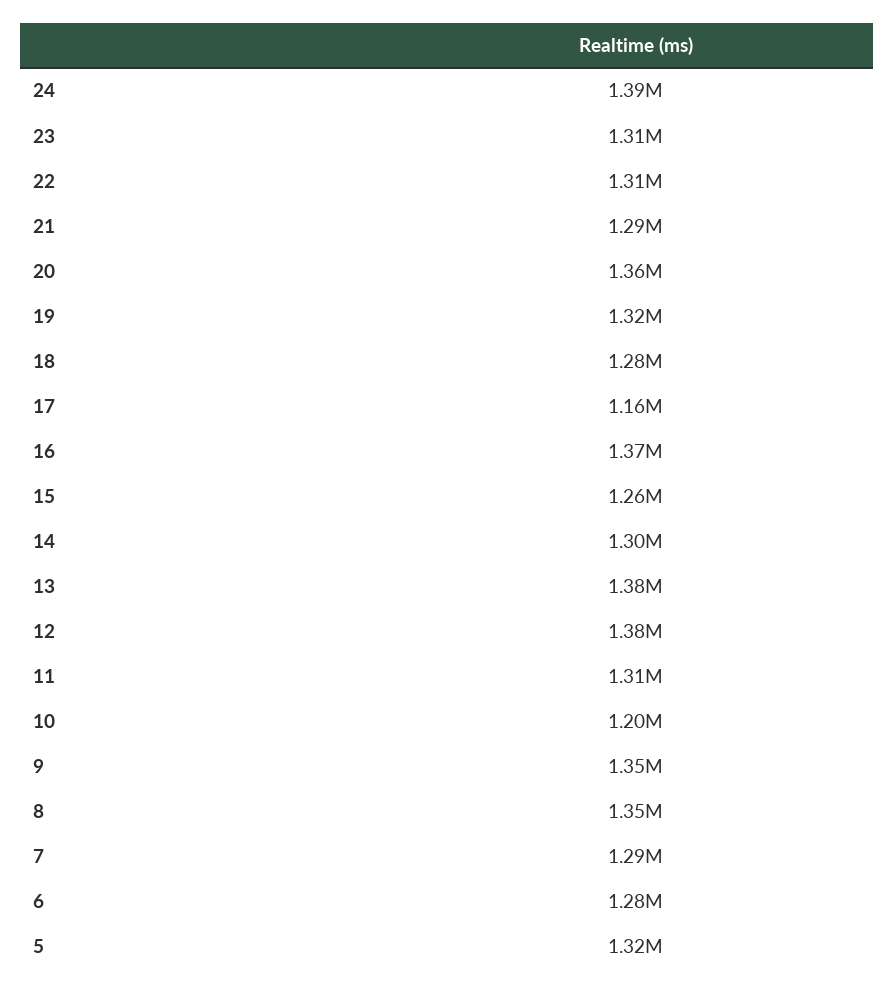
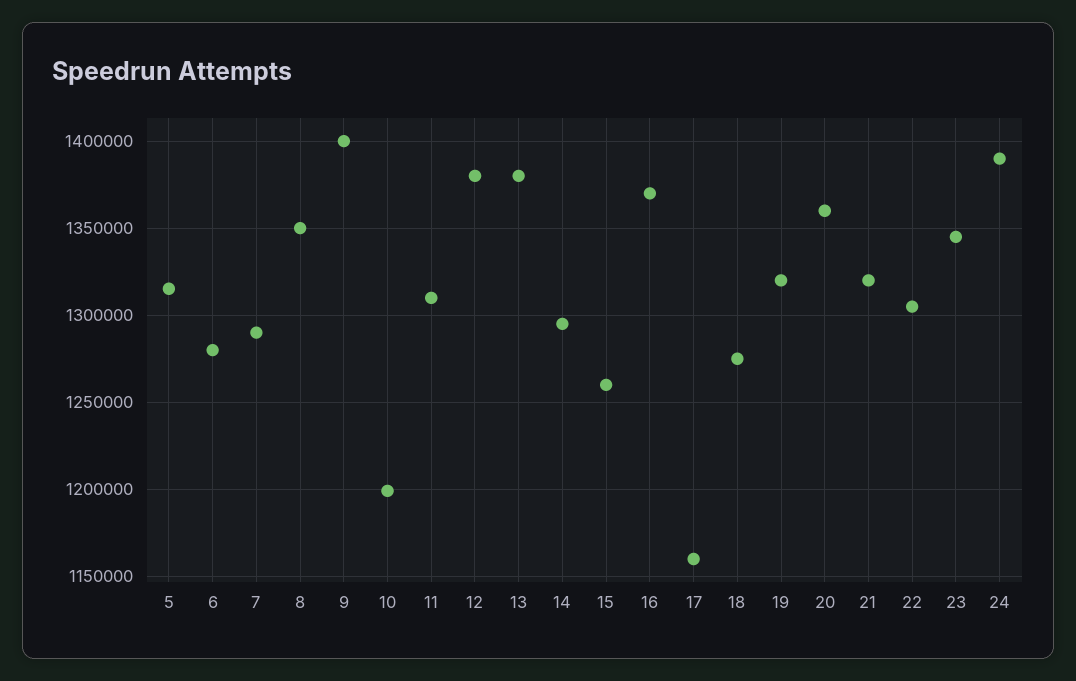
23: 1310000 -> 1345000
21: 1290000 -> 1320000
9: 1350000 -> 1400000

